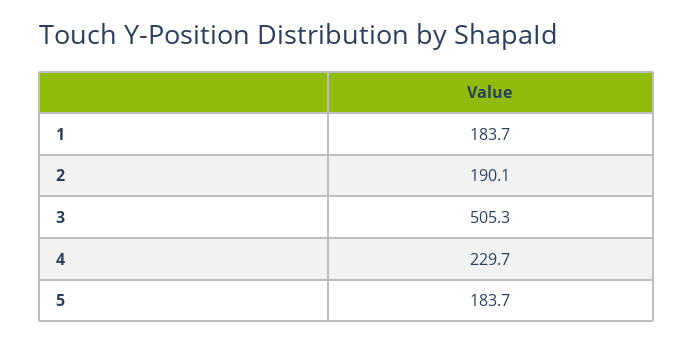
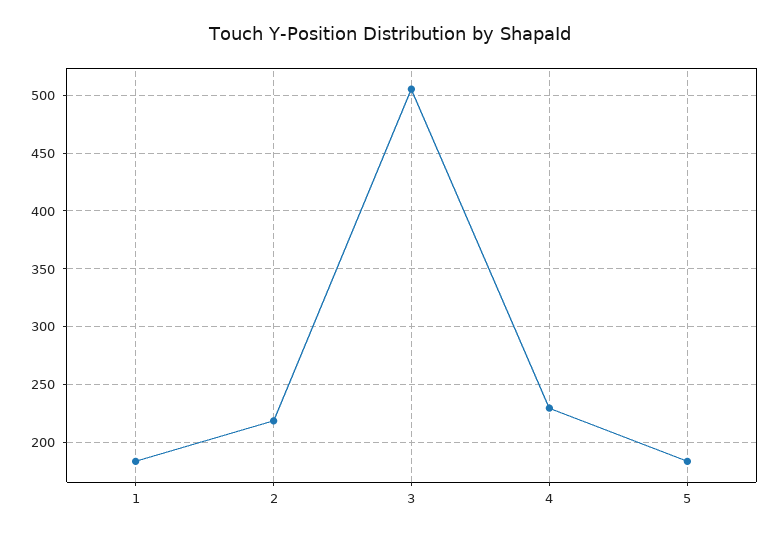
2: 190.1 -> 220

